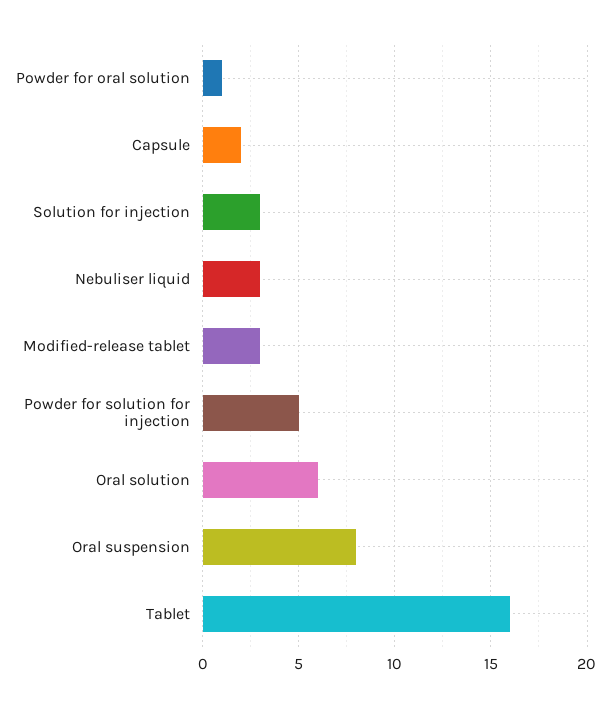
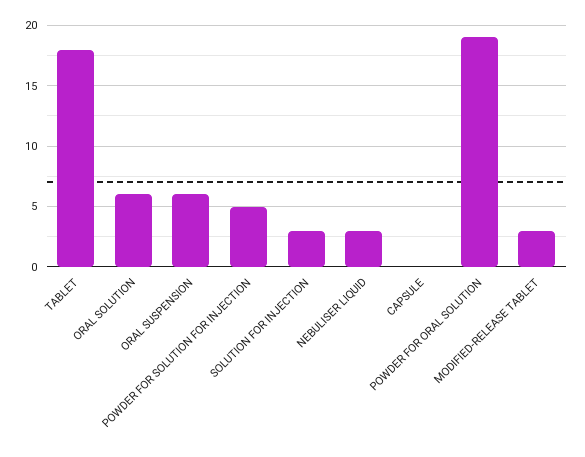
Powder for oral solution: 1 -> 19
Capsule: 2 -> 0
Oral suspension: 8 -> 6
Tablet: 16 -> 18

